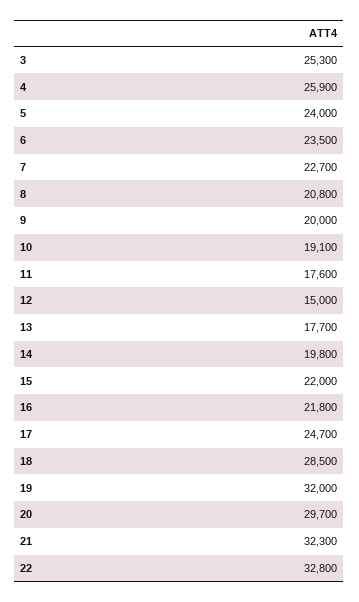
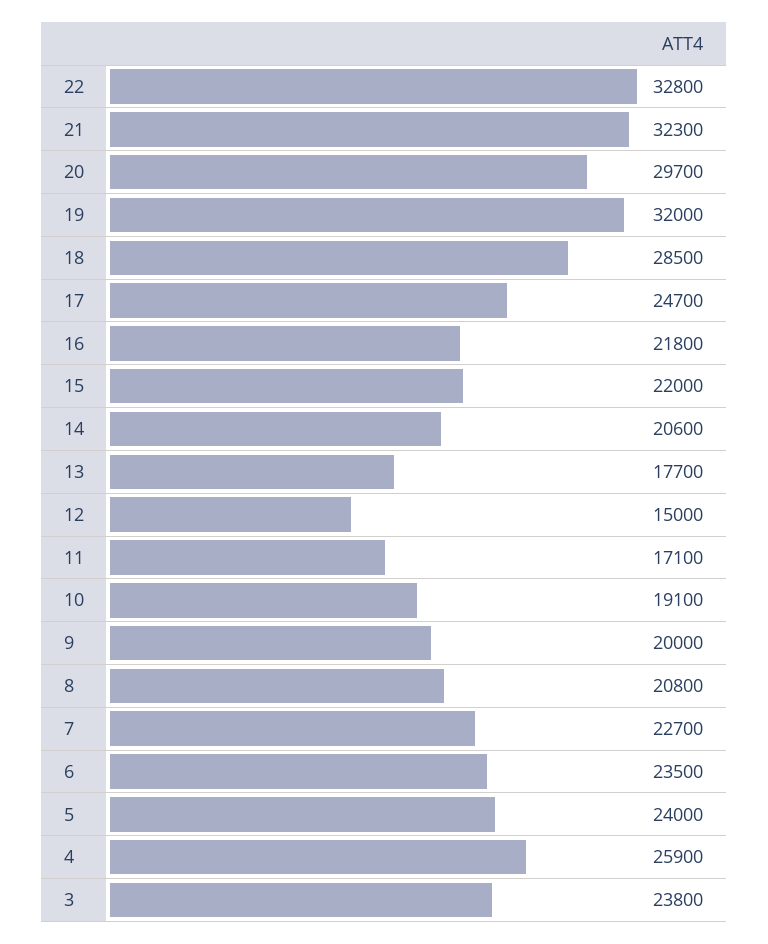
3: 25300 -> 23800
11: 17600 -> 17100
14: 19800 -> 20600

